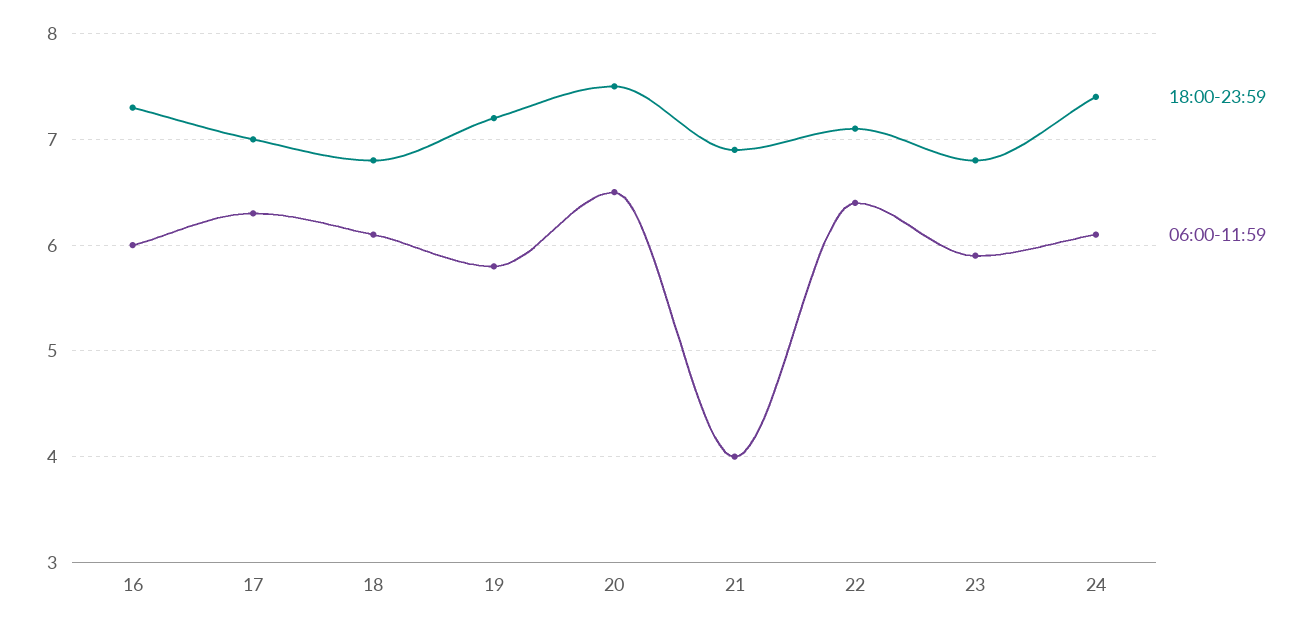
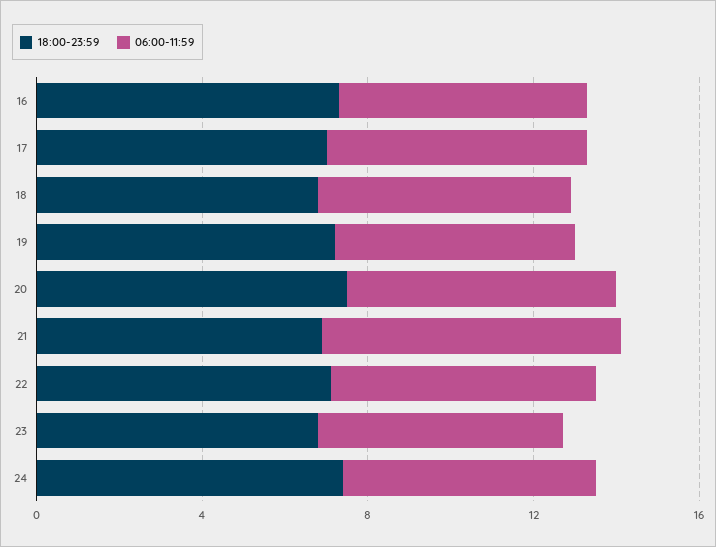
06:00-11:59, 21: 4 -> 7

